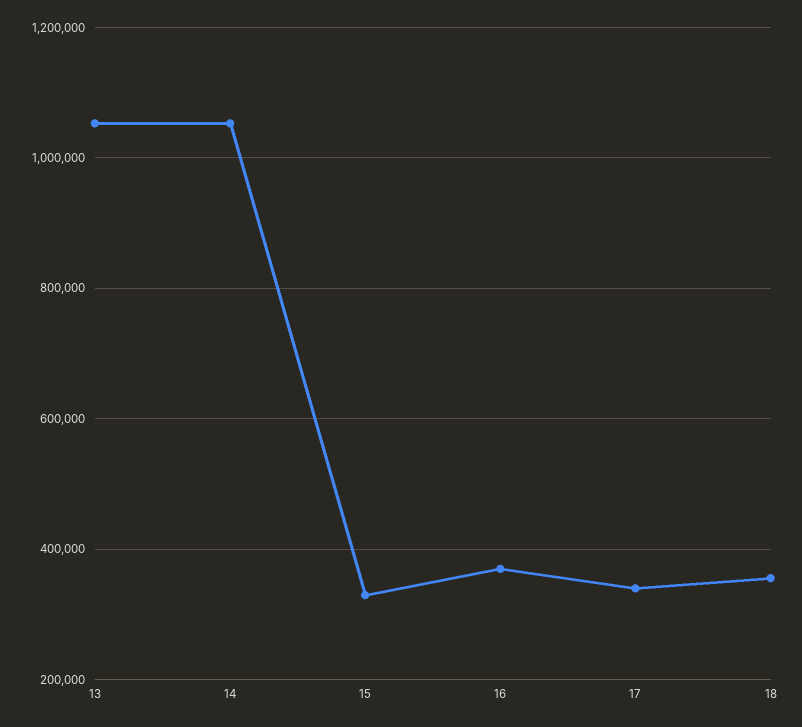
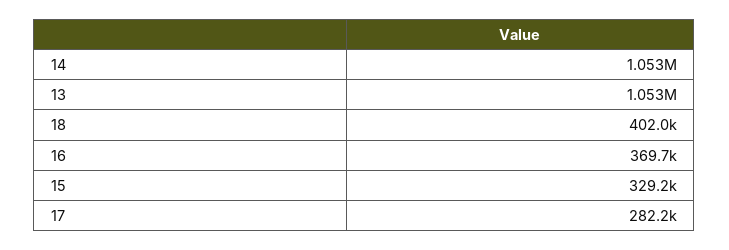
17: 340000 -> 282200
18: 360000 -> 402000

